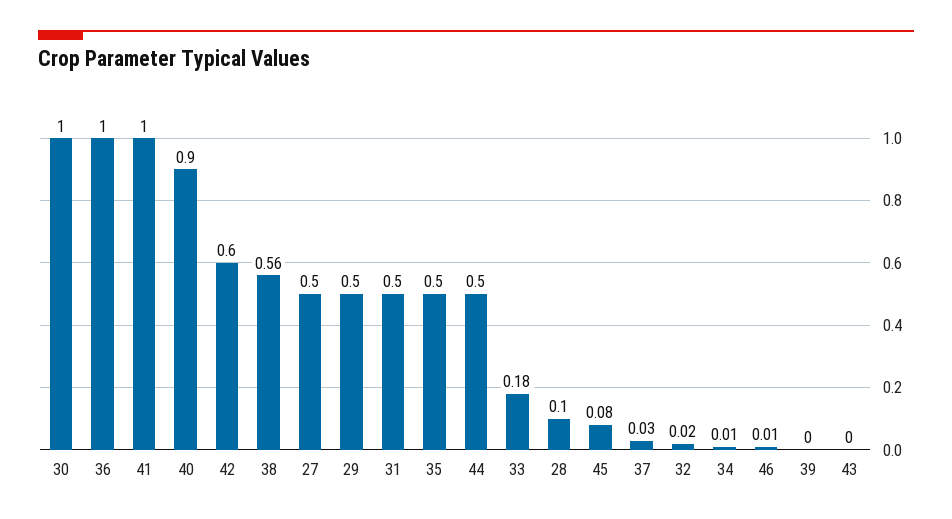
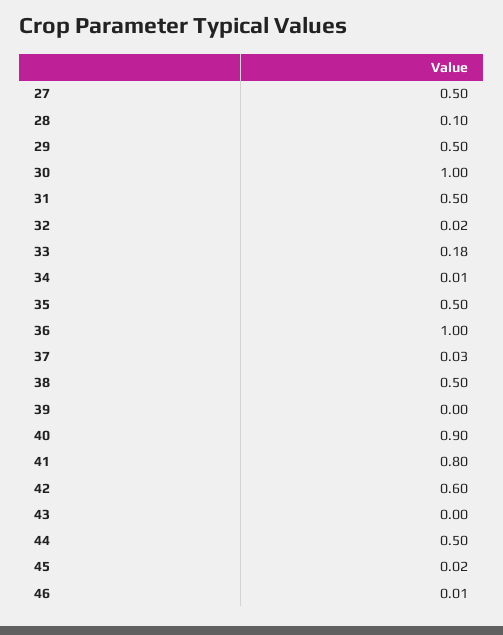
41: 1 -> 0.8
38: 0.56 -> 0.5
45: 0.08 -> 0.02

